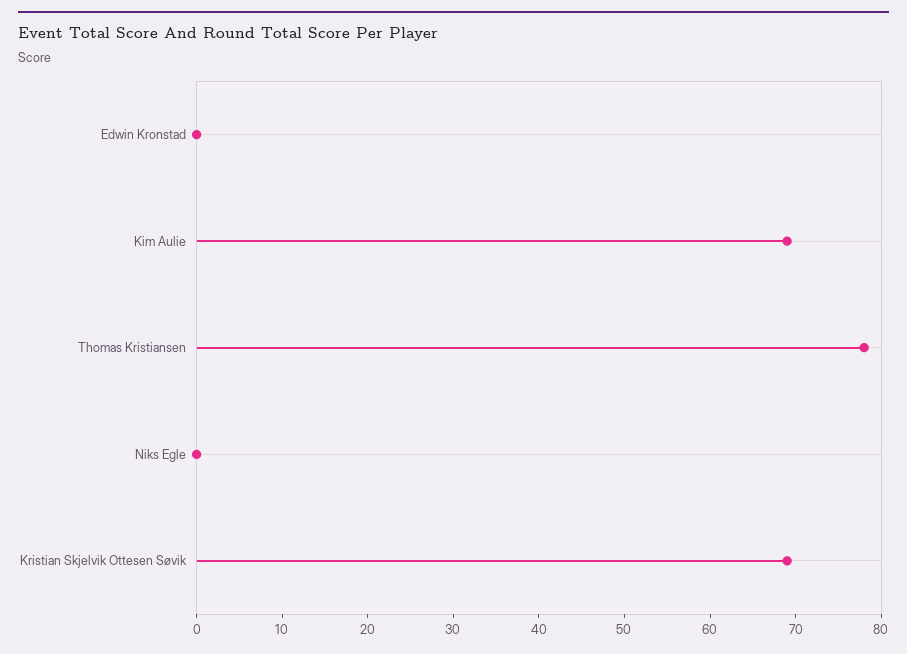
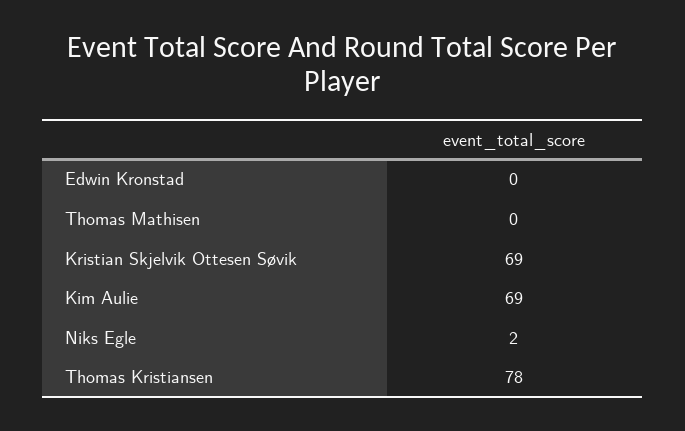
Niks Egle: 0 -> 2
Thomas Mathisen: none -> 0

